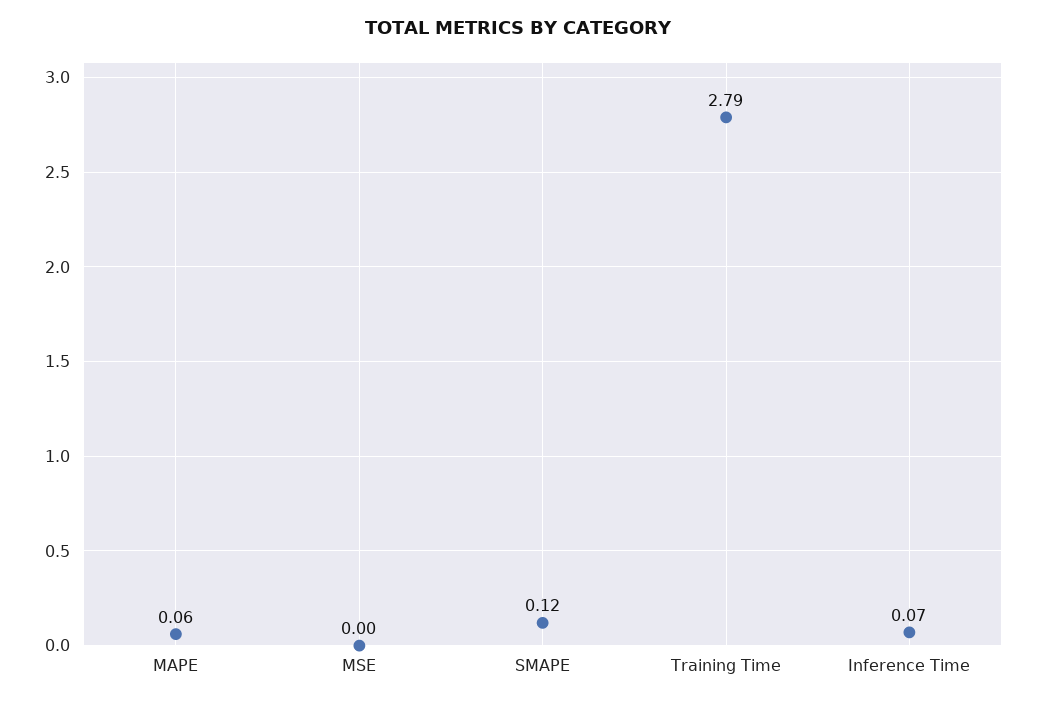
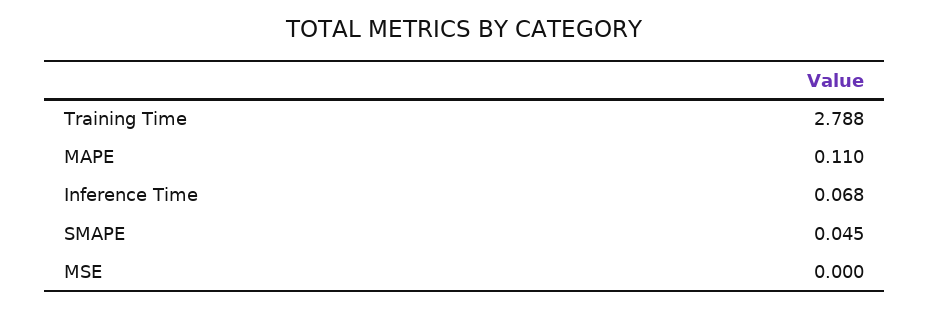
MAPE: 0.06 -> 0.11
SMAPE: 0.12 -> 0.045

